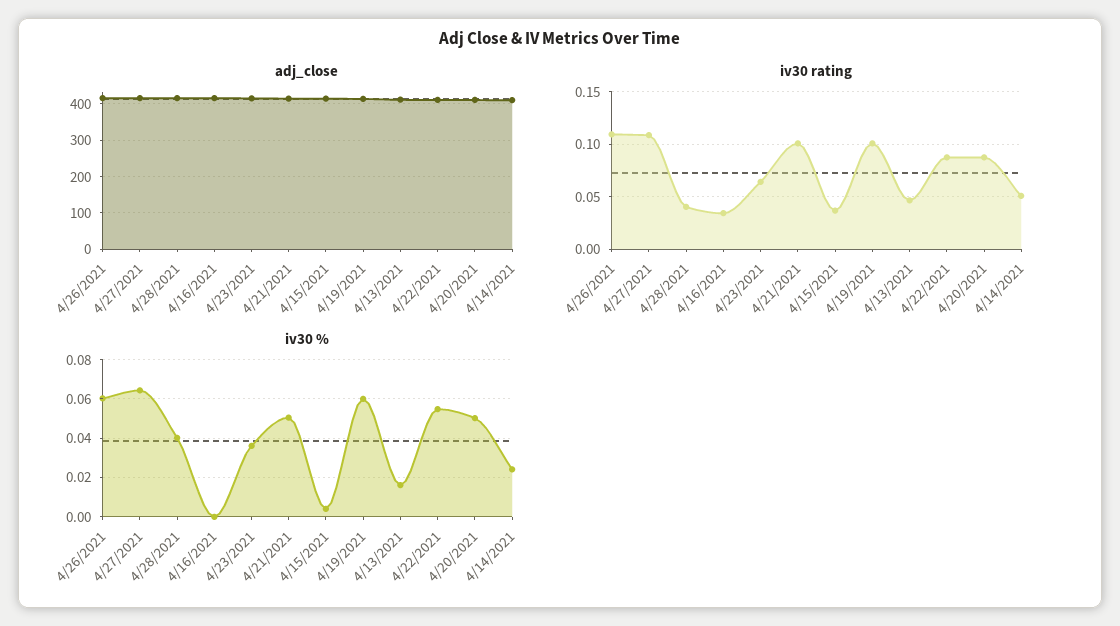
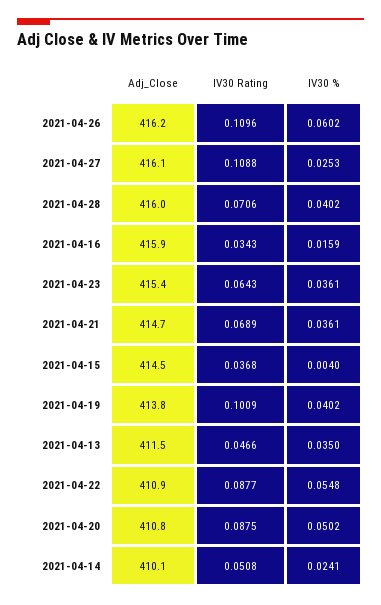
iv30 rating, 4/28/2021: 0.04 -> 0.0706
iv30 rating, 4/21/2021: 0.1 -> 0.0689
iv30 %, 4/27/2021: 0.065 -> 0.0253
iv30 %, 4/16/2021: 0 -> 0.0159
iv30 %, 4/21/2021: 0.05 -> 0.0361
iv30 %, 4/19/2021: 0.06 -> 0.0402
iv30 %, 4/13/2021: 0.015 -> 0.035

